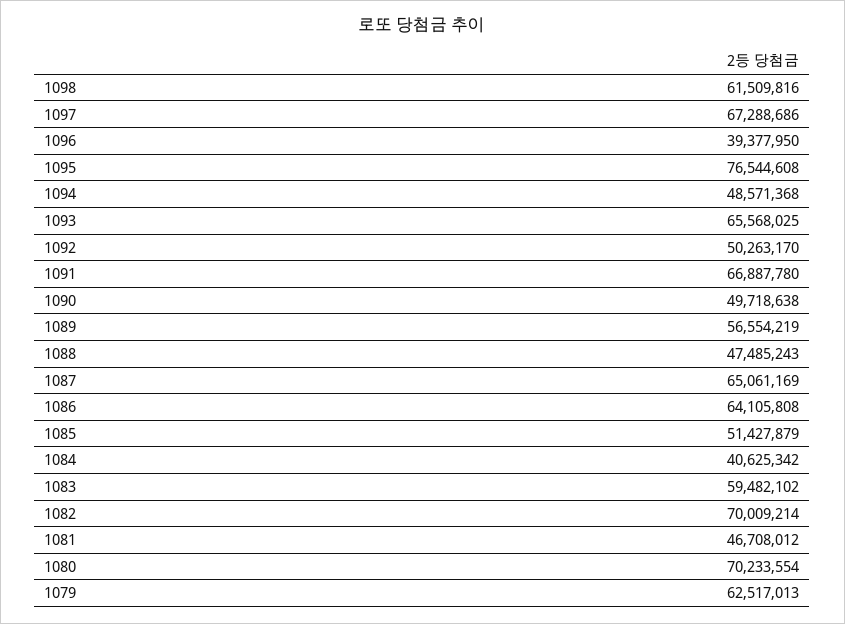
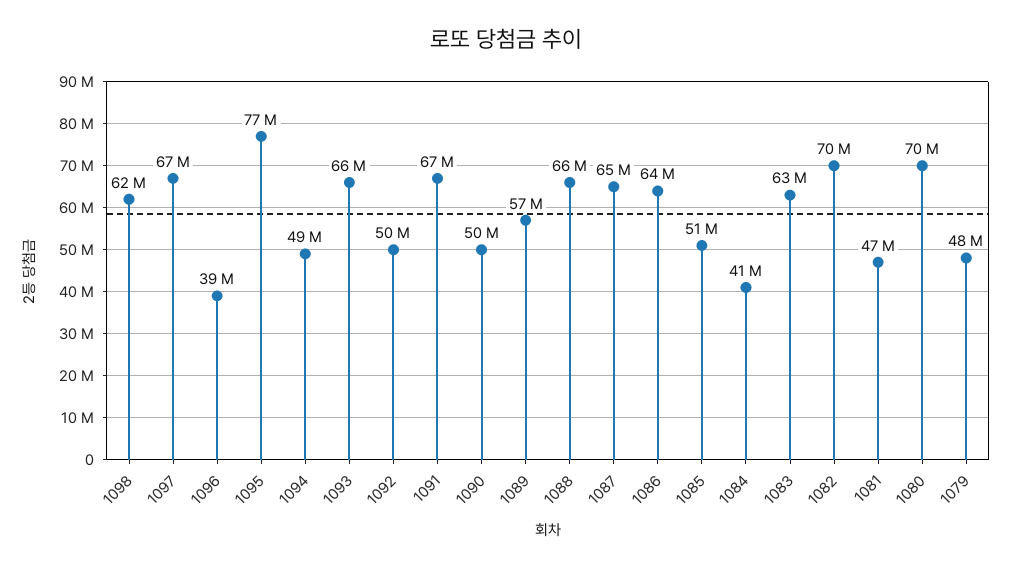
1088: 47485243 -> 66000000
1083: 59482102 -> 63000000
1079: 62517013 -> 48000000

